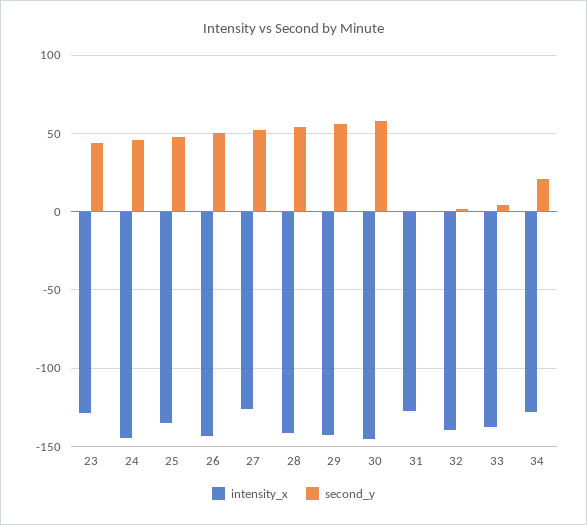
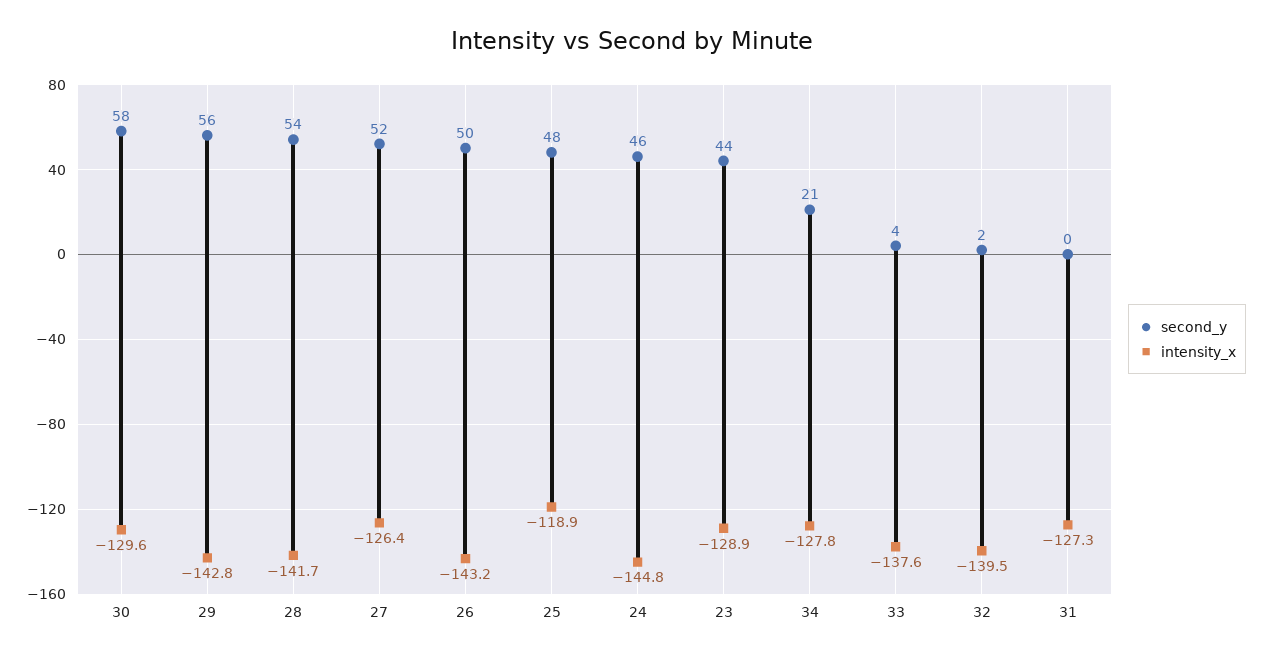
intensity_x, 25: -135 -> -118.9
intensity_x, 30: -145 -> -129.6

